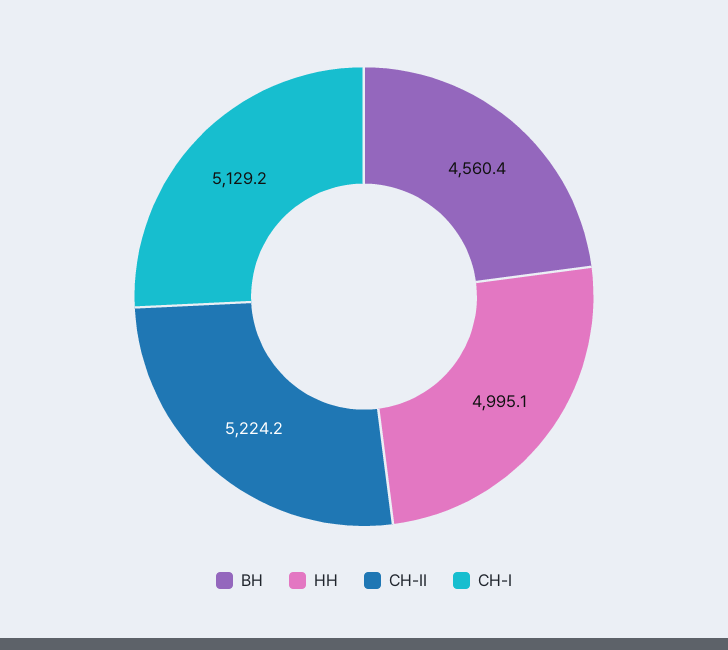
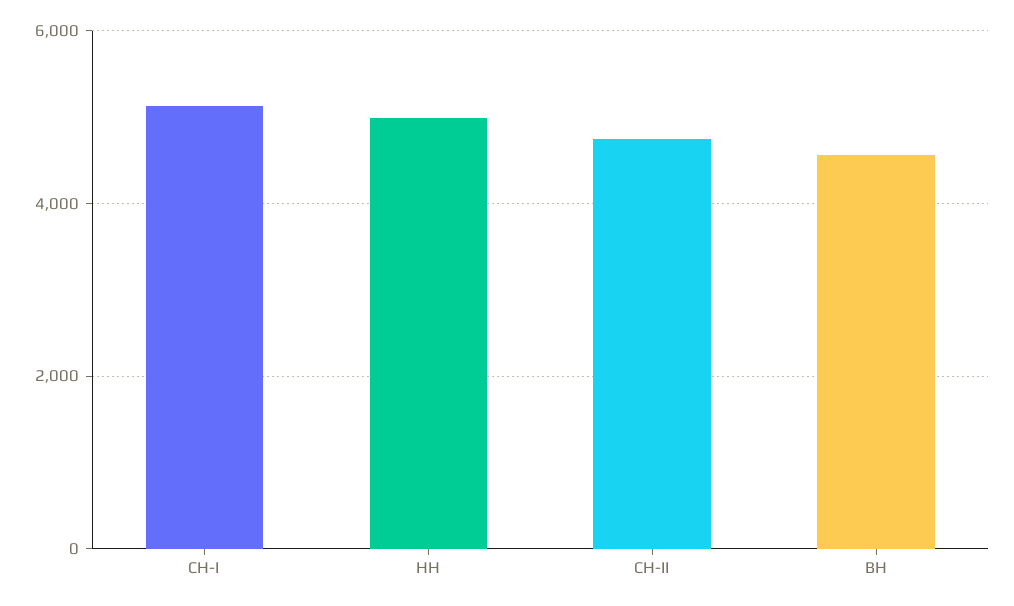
СН-II: 5224.2 -> 4800

